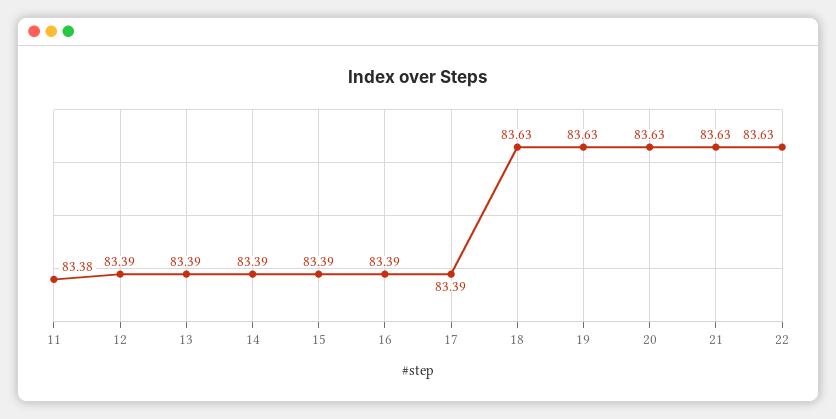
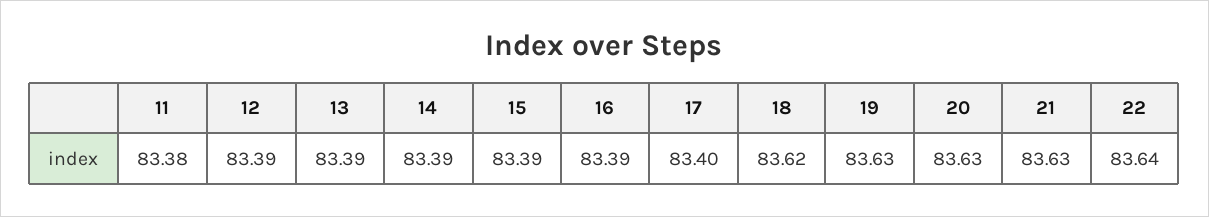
17: 83.39 -> 83.4
18: 83.63 -> 83.62
22: 83.63 -> 83.64

